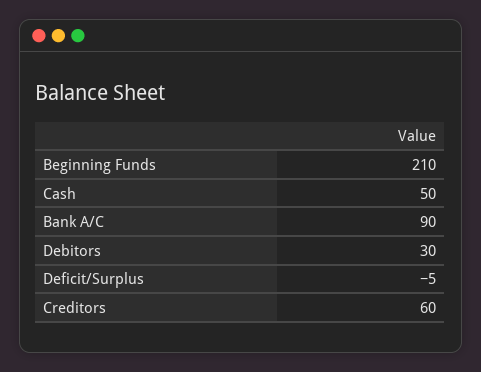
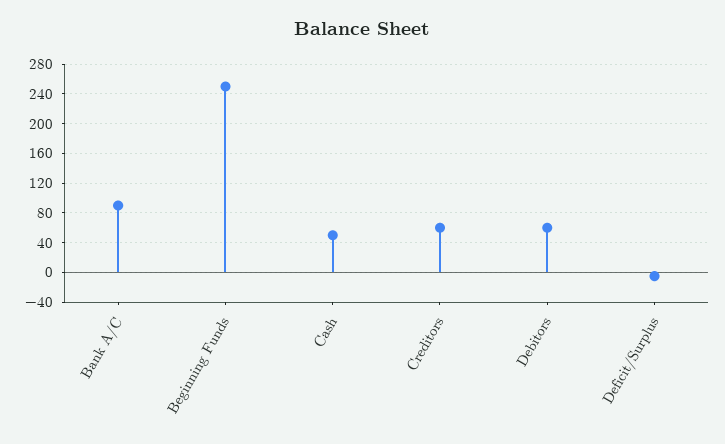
Beginning Funds: 210 -> 250
Debitors: 30 -> 60

